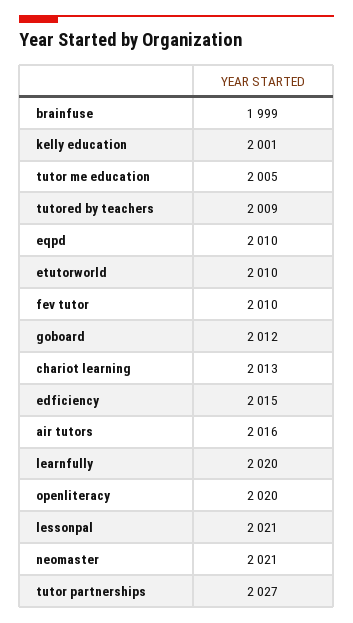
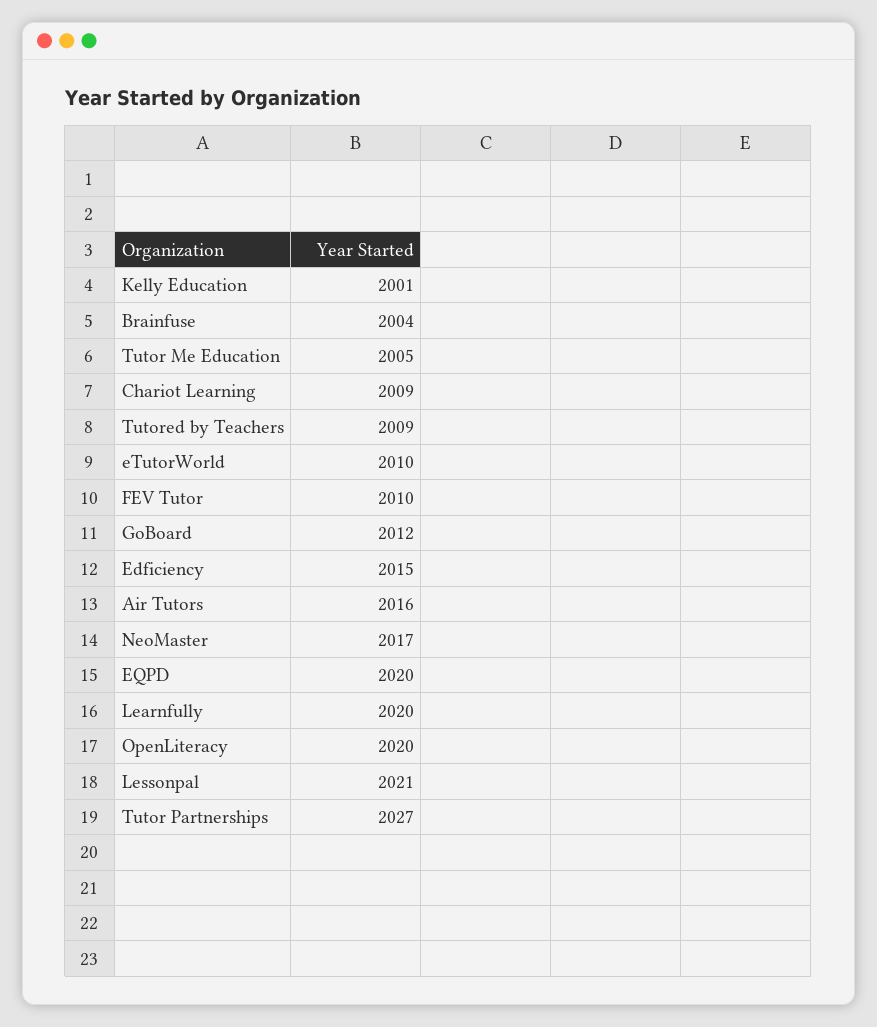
brainfuse: 1999 -> 2004
eqpd: 2010 -> 2020
chariot learning: 2013 -> 2009
neomaster: 2021 -> 2017

